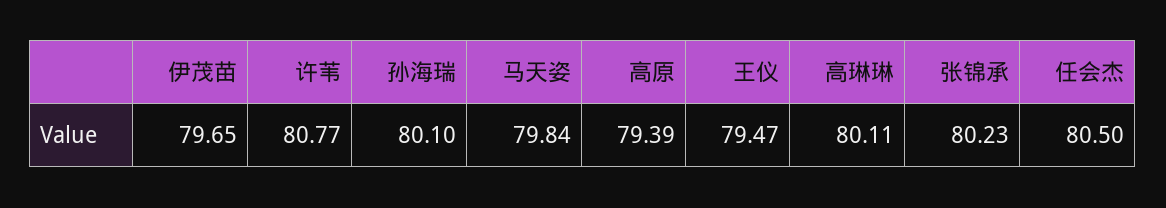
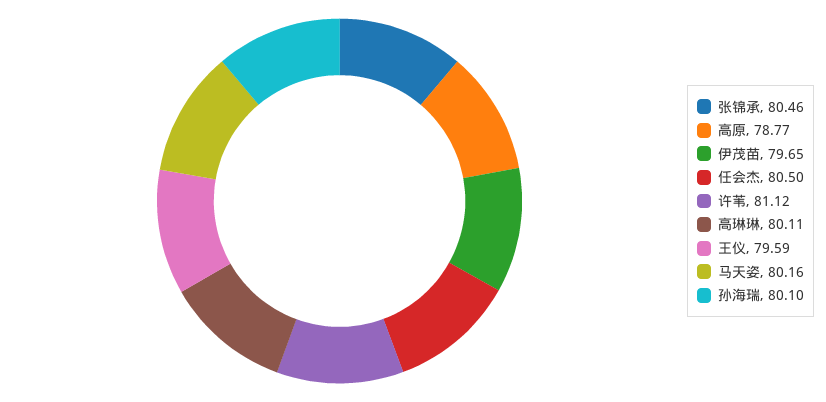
许苇: 80.77 -> 81.12
马天姿: 79.84 -> 80.16
高原: 79.39 -> 78.77
王仪: 79.47 -> 79.59
张锦承: 80.23 -> 80.46

